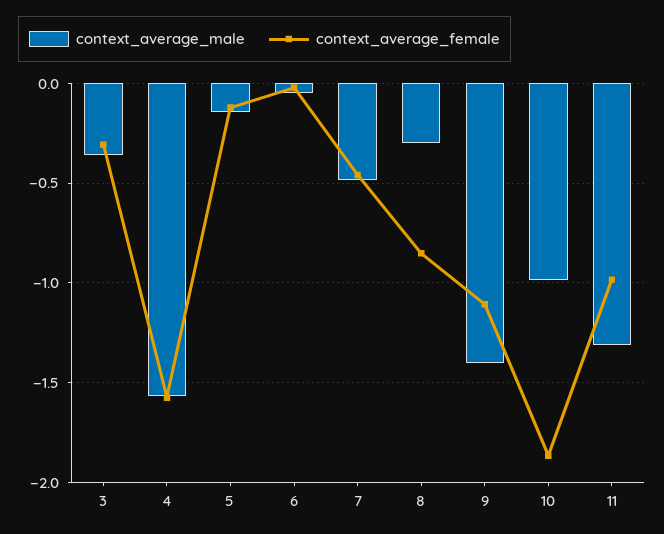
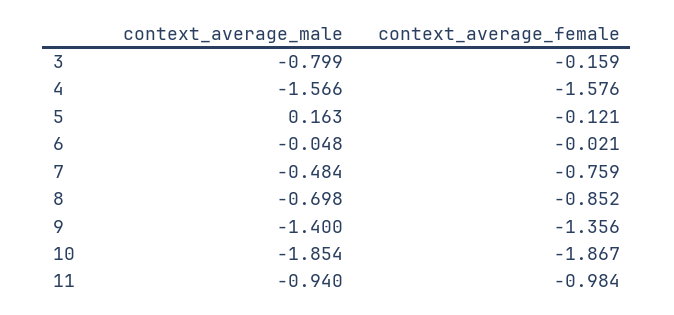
context_average_male, 3: -0.35 -> -0.799
context_average_female, 3: -0.3 -> -0.159
context_average_male, 5: -0.15 -> 0.163
context_average_female, 7: -0.45 -> -0.759
context_average_male, 8: -0.3 -> -0.698
context_average_female, 9: -1.1 -> -1.356
context_average_male, 10: -1 -> -1.854
context_average_male, 11: -1.3 -> -0.94

